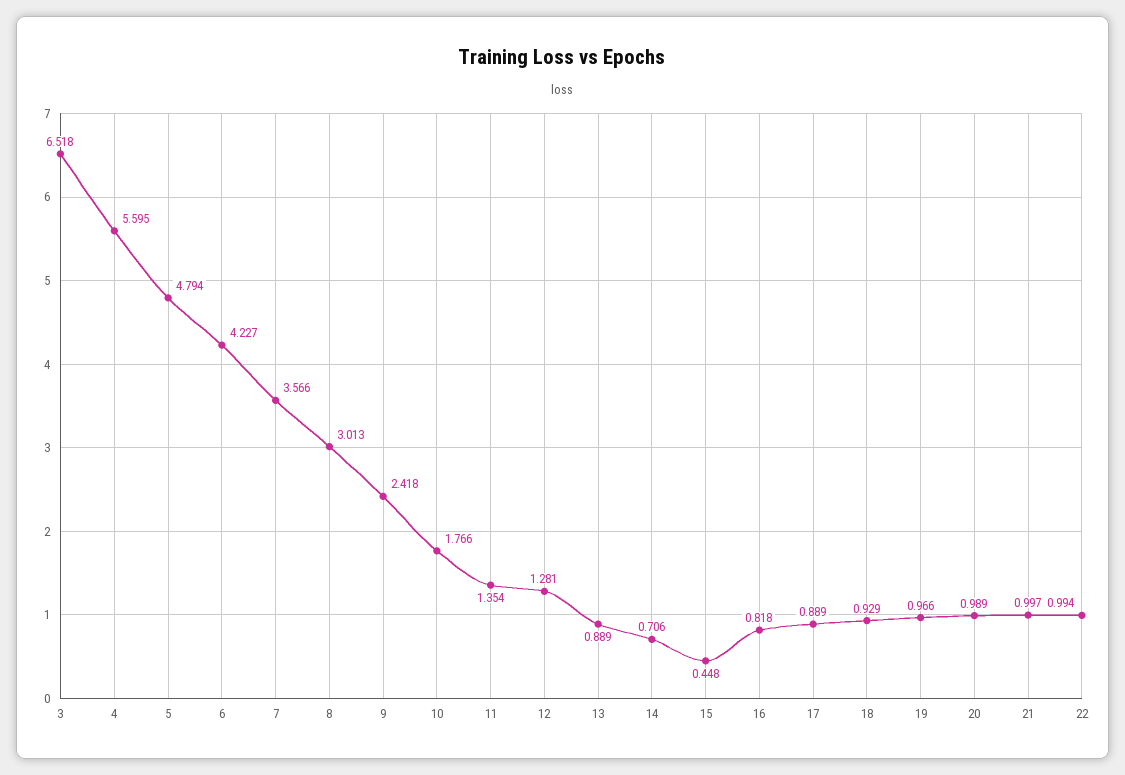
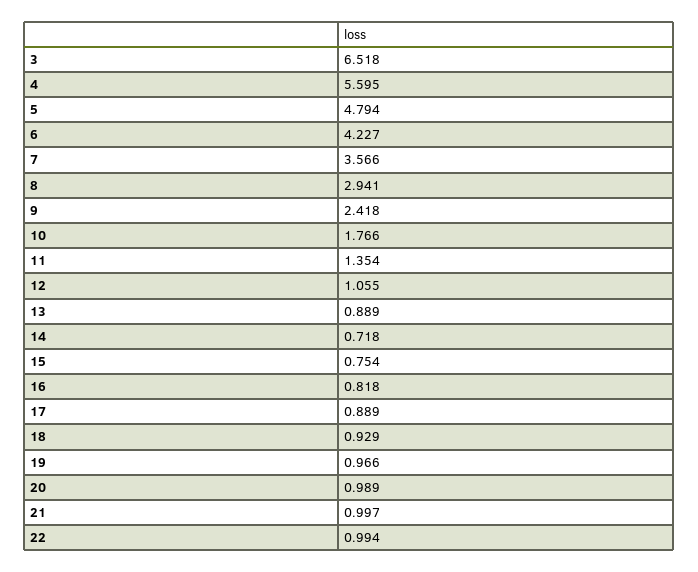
8: 3.013 -> 2.941
12: 1.281 -> 1.055
14: 0.706 -> 0.718
15: 0.448 -> 0.754

